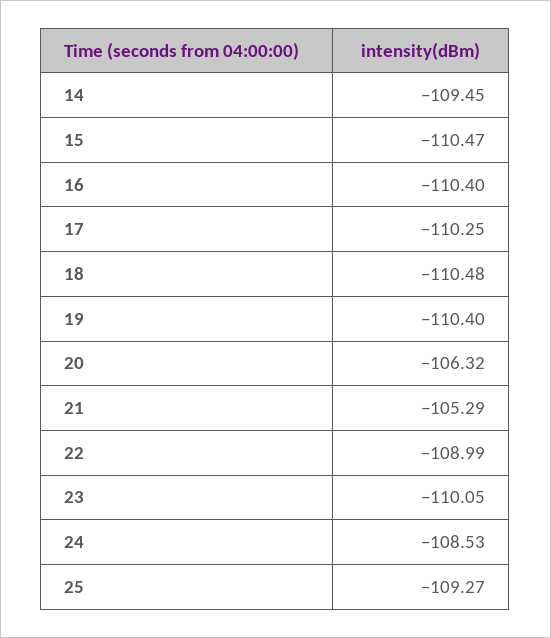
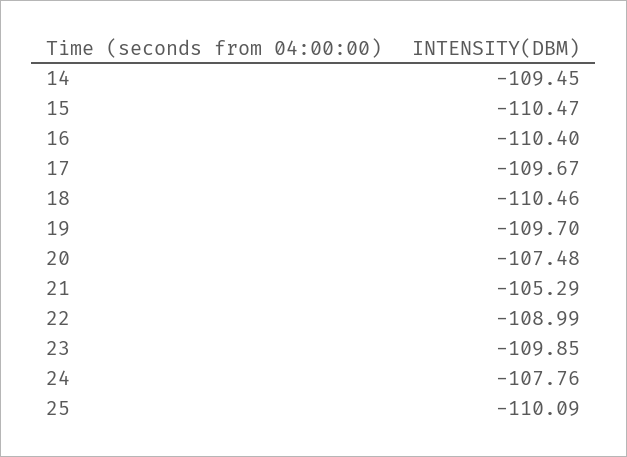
17: -110.25 -> -109.67
18: -110.48 -> -110.46
19: -110.4 -> -109.7
20: -106.32 -> -107.48
23: -110.05 -> -109.85
24: -108.53 -> -107.76
25: -109.27 -> -110.09

